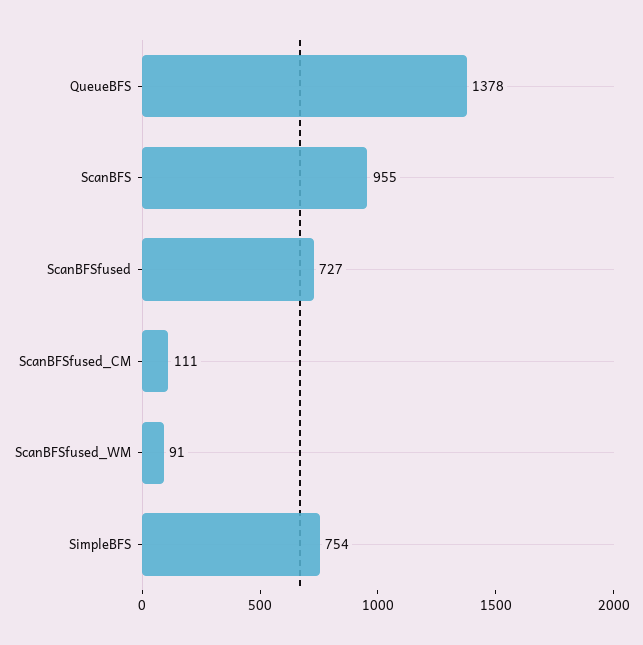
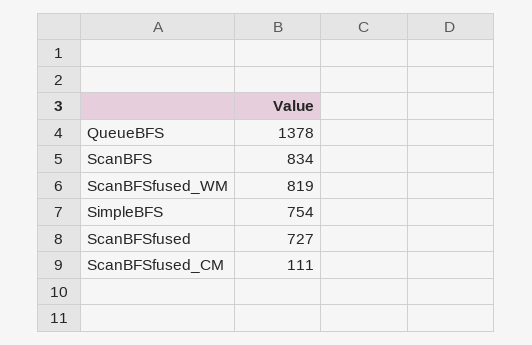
ScanBFS: 955 -> 834
ScanBFSfused_WM: 91 -> 819

